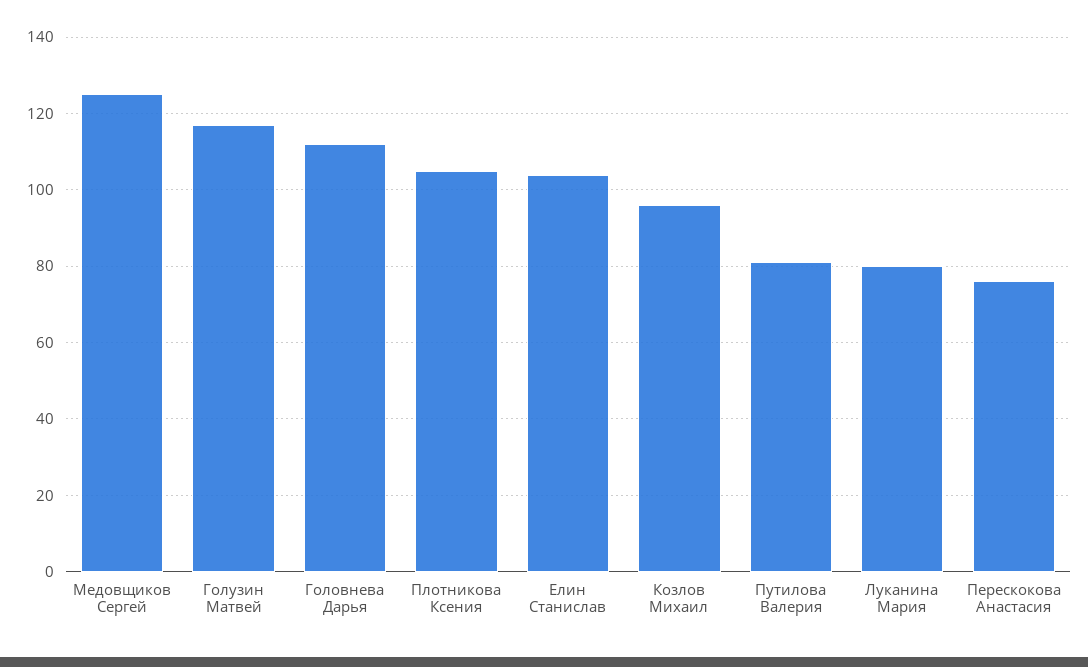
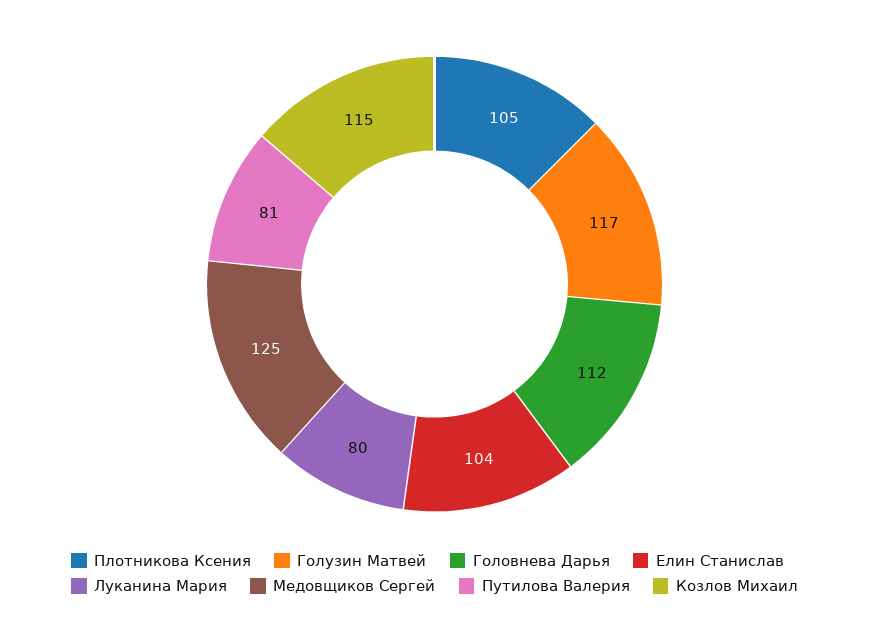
Козлов Михаил: 95 -> 115
Перескокова Анастасия: 75 -> none

